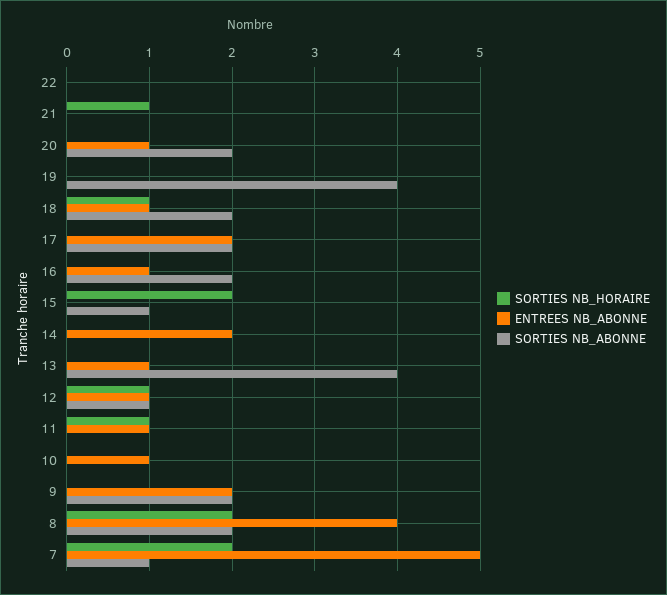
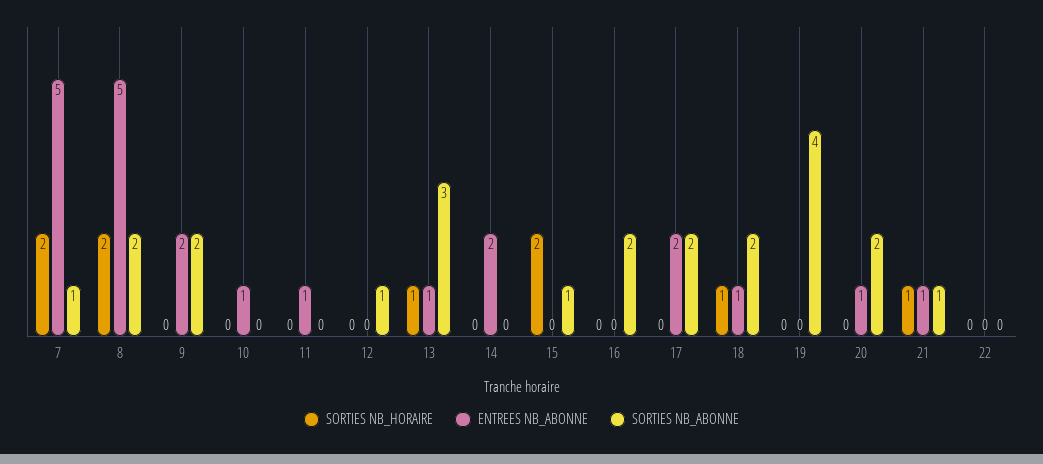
ENTREES NB_ABONNE, 21: 0 -> 1
SORTIES NB_ABONNE, 21: 0 -> 1
ENTREES NB_ABONNE, 16: 1 -> 0
SORTIES NB_HORAIRE, 13: 0 -> 1
SORTIES NB_ABONNE, 13: 4 -> 3
SORTIES NB_HORAIRE, 12: 1 -> 0
ENTREES NB_ABONNE, 12: 1 -> 0
SORTIES NB_HORAIRE, 11: 1 -> 0
ENTREES NB_ABONNE, 8: 4 -> 5

